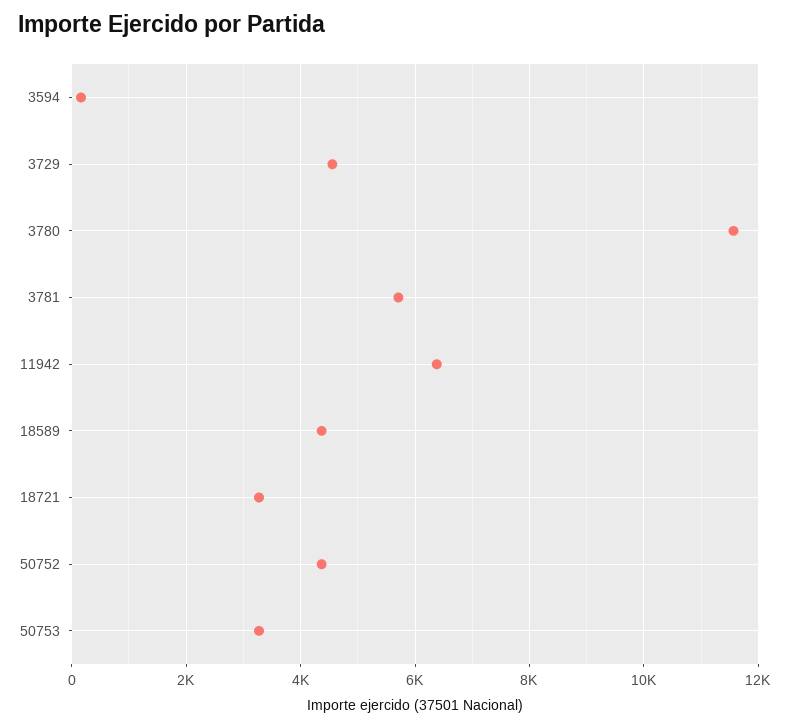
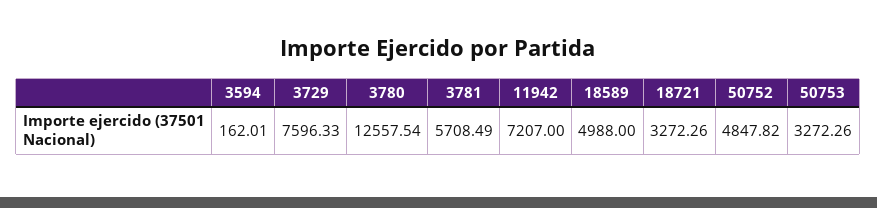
3729: 4600 -> 7596.33
3780: 11600 -> 12557.54
11942: 6400 -> 7207
18589: 4400 -> 4988
50752: 4400 -> 4847.82

